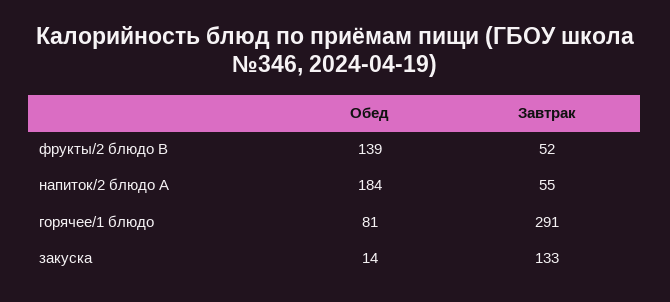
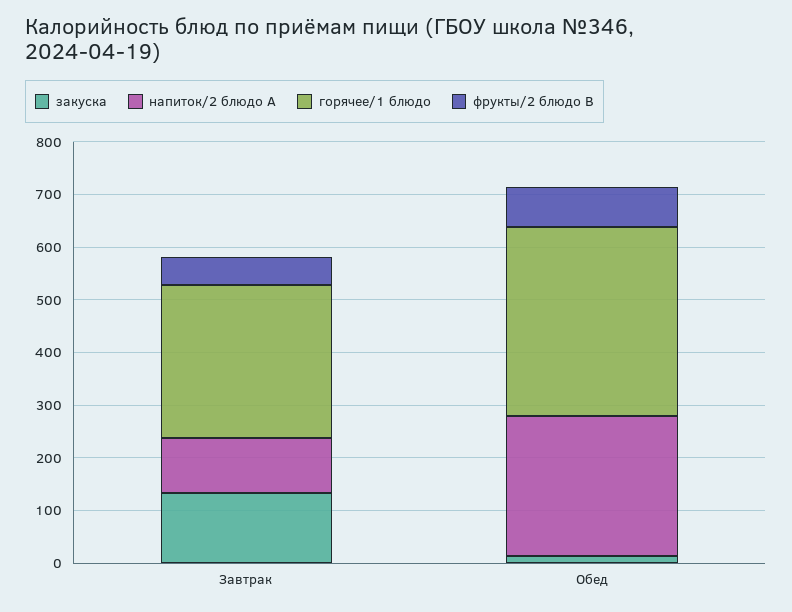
фрукты/2 блюдо B, Обед: 139 -> 80
напиток/2 блюдо A, Обед: 184 -> 260
напиток/2 блюдо A, Завтрак: 55 -> 100
горячее/1 блюдо, Обед: 81 -> 360

